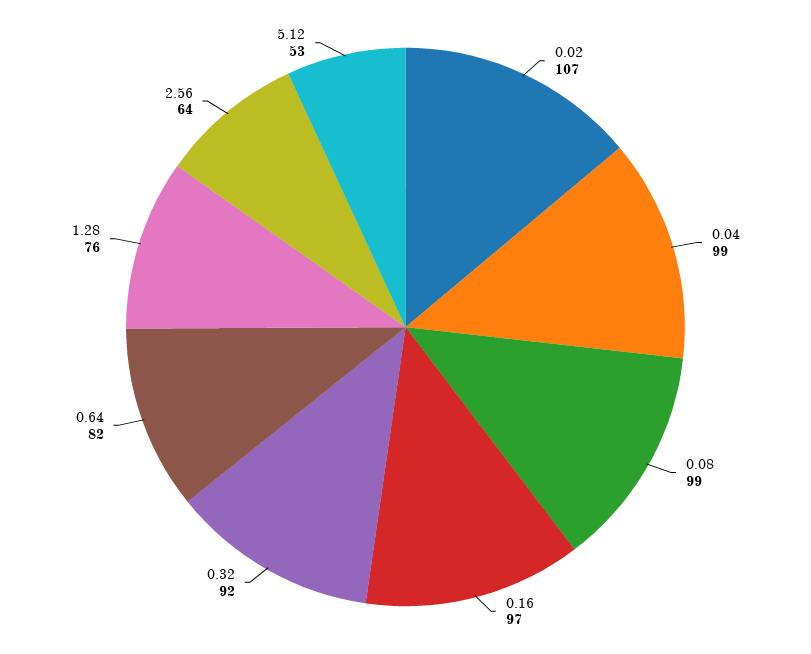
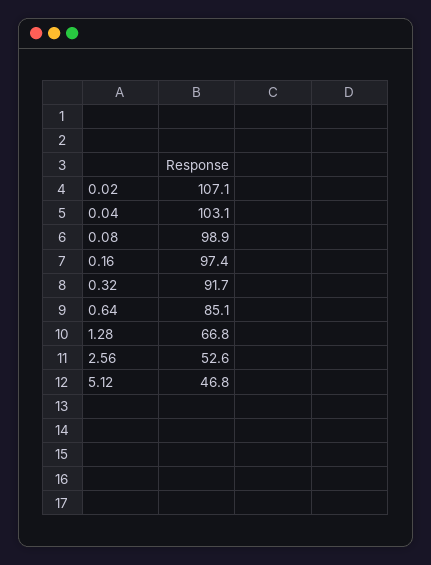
0.04: 99 -> 103.1
0.64: 82 -> 85.1
1.28: 76 -> 66.8
2.56: 64 -> 52.6
5.12: 53 -> 46.8

